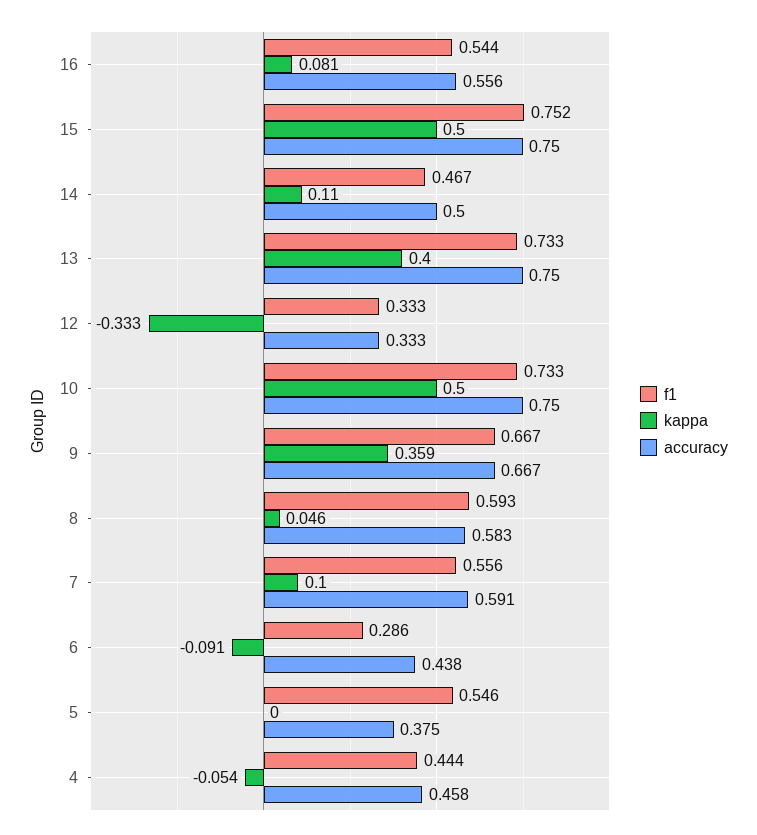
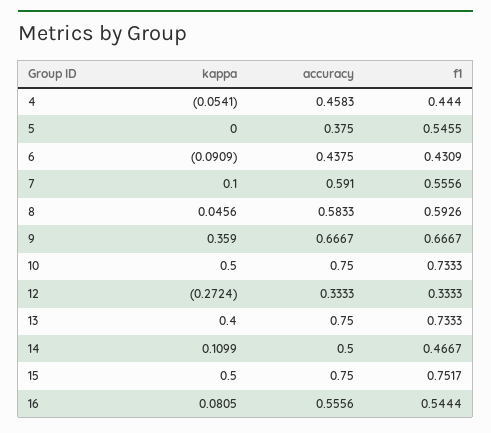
kappa, 12: -0.333 -> -0.2724
f1, 6: 0.286 -> 0.4309

